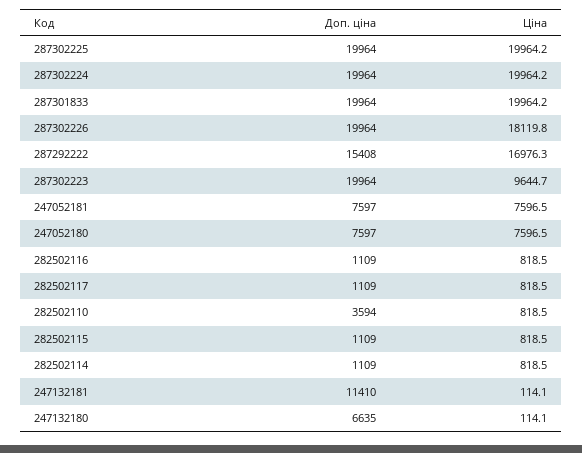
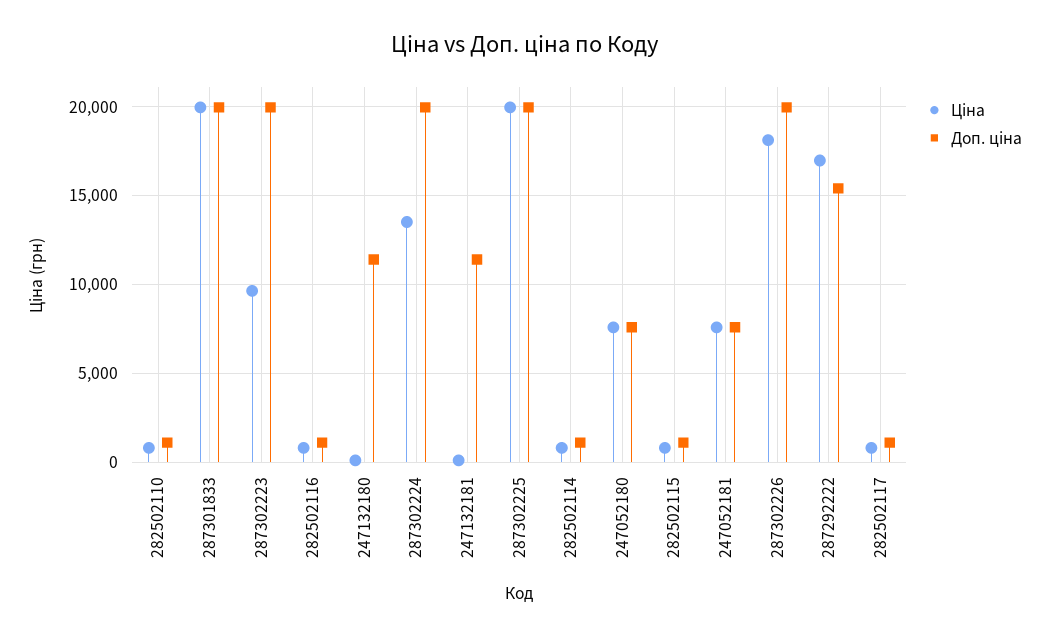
Ціна, 287302224: 19964.2 -> 13500
Доп. ціна, 282502110: 3594 -> 1000
Доп. ціна, 247132180: 6635 -> 11500

